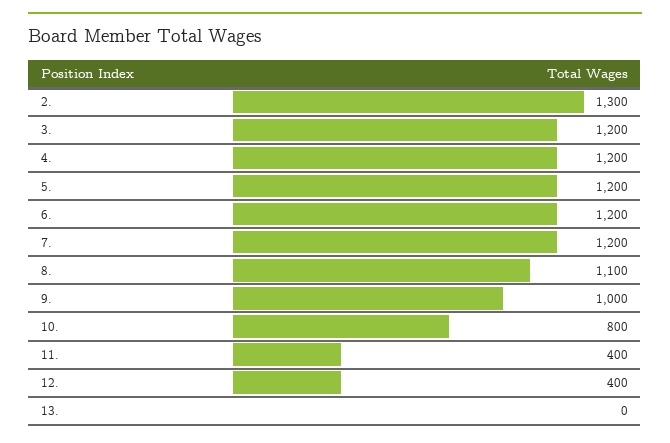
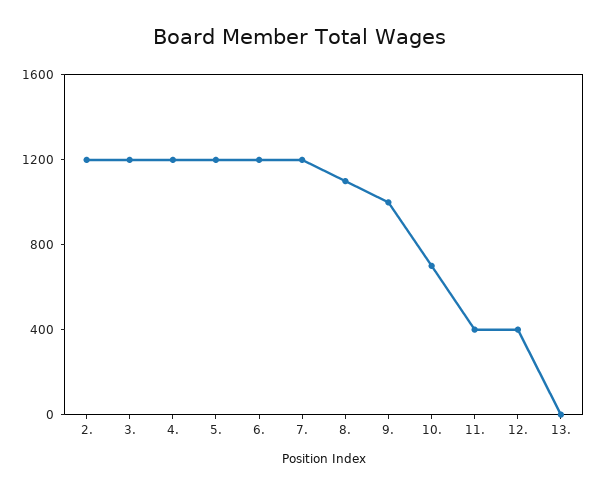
2.: 1300 -> 1200
10.: 800 -> 700

